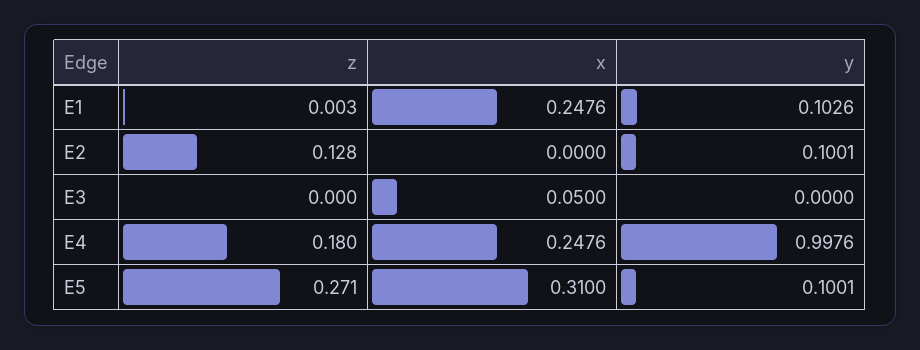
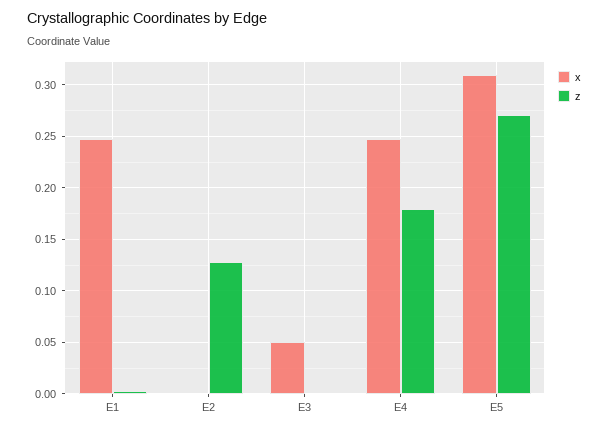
y, E1: 0.1026 -> none
y, E2: 0.1001 -> none
y, E3: 0 -> none
y, E4: 0.9976 -> none
y, E5: 0.1001 -> none

